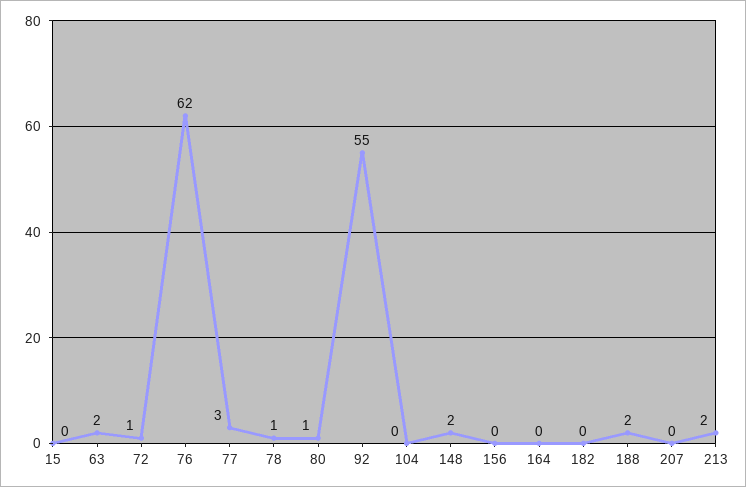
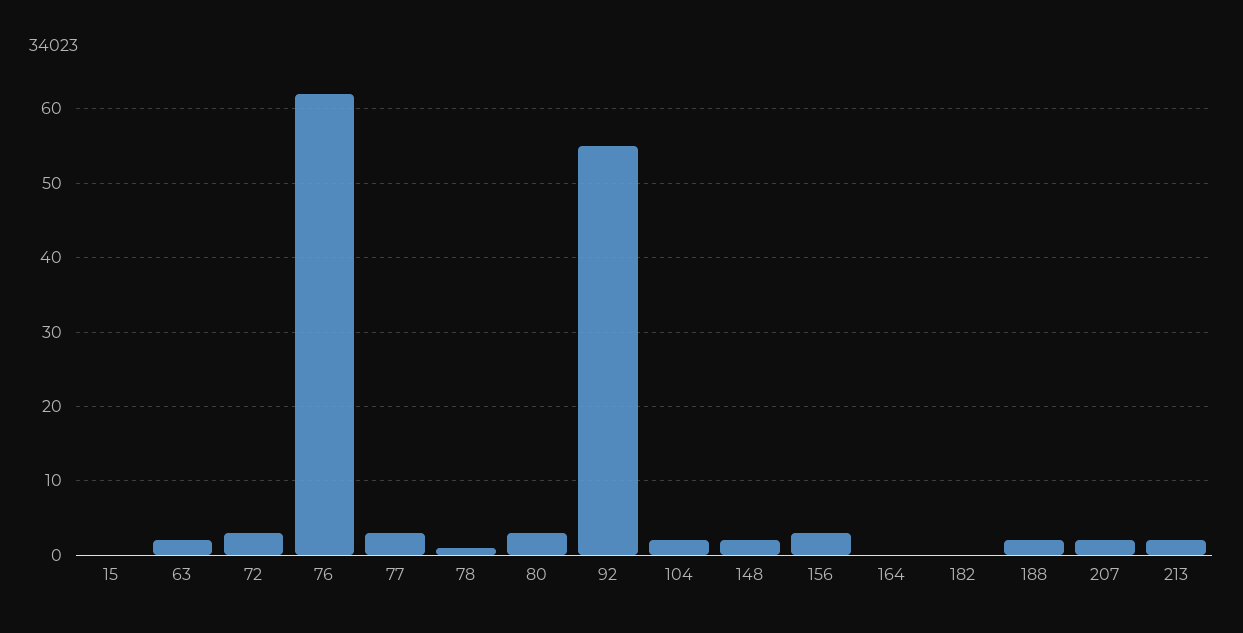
72: 1 -> 3
80: 1 -> 3
104: 0 -> 2
156: 0 -> 3
207: 0 -> 2

